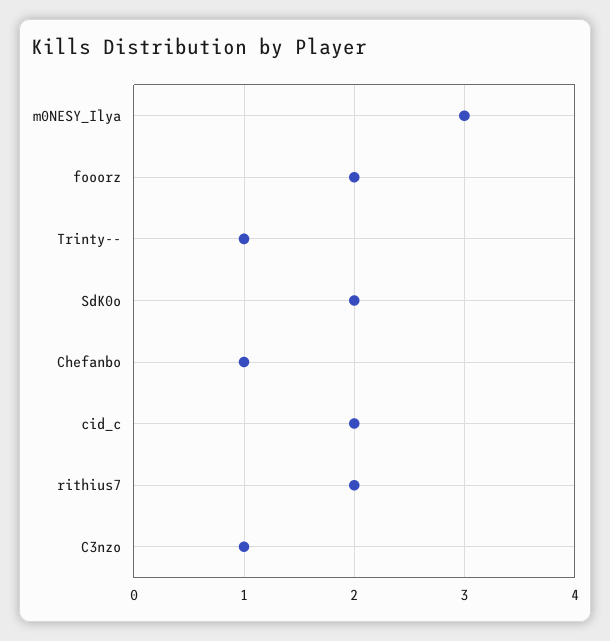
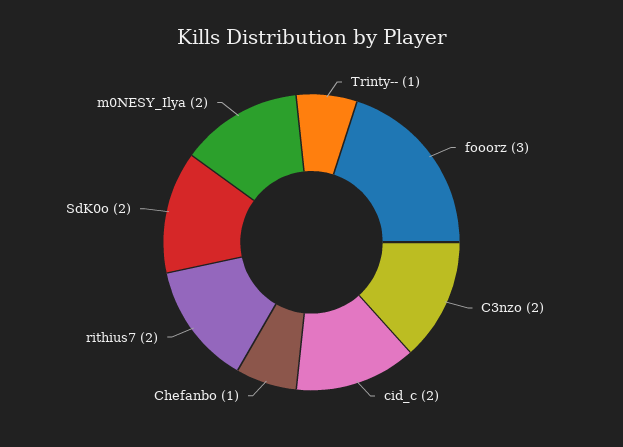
m0NESY_Ilya: 3 -> 2
fooorz: 2 -> 3
C3nzo: 1 -> 2

